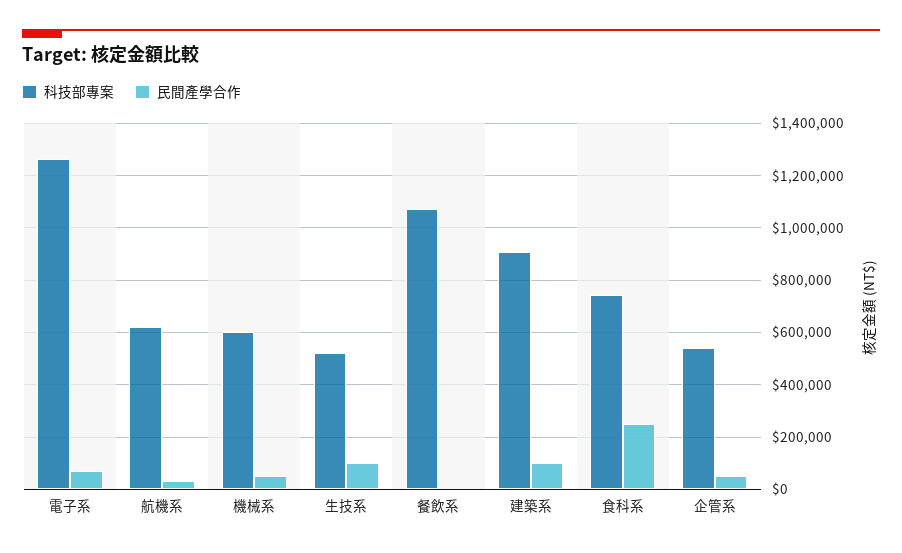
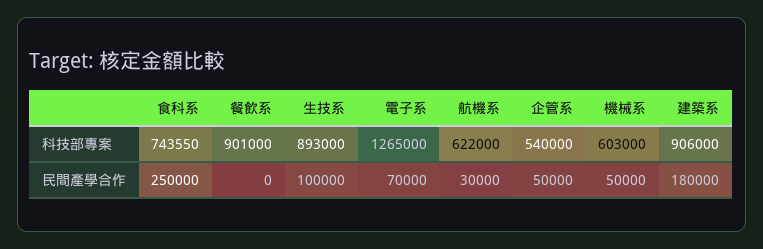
科技部專案, 生技系: 525000 -> 893000
科技部專案, 餐飲系: 1075000 -> 901000
民間產學合作, 建築系: 100000 -> 180000

